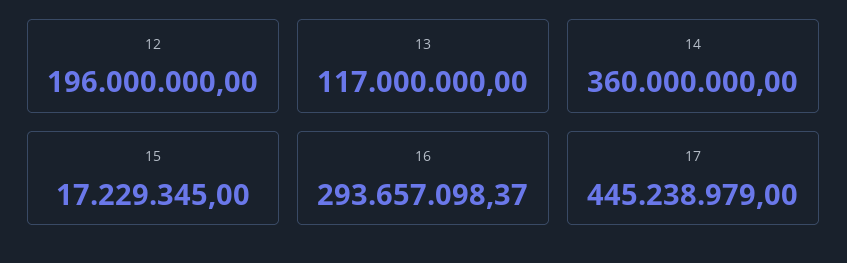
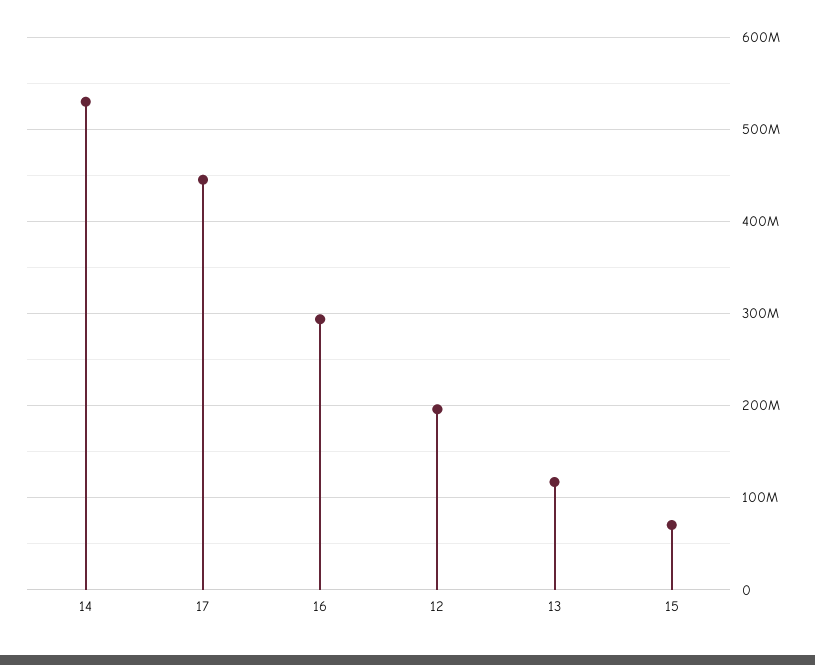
14: 360000000 -> 530000000
15: 17229345 -> 70000000

